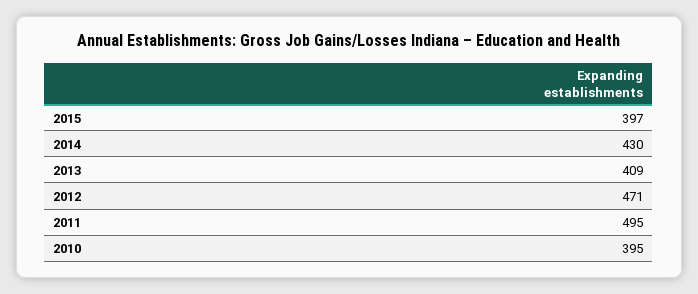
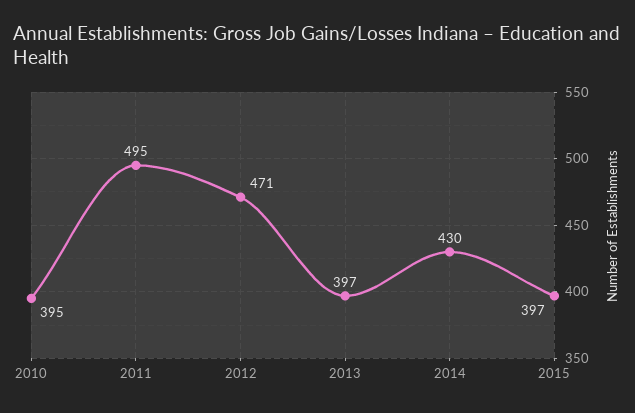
2013: 409 -> 397

